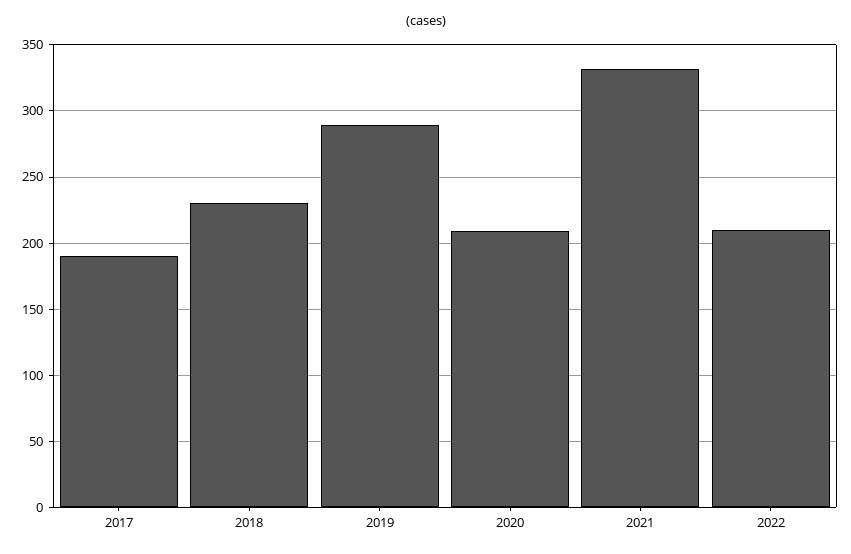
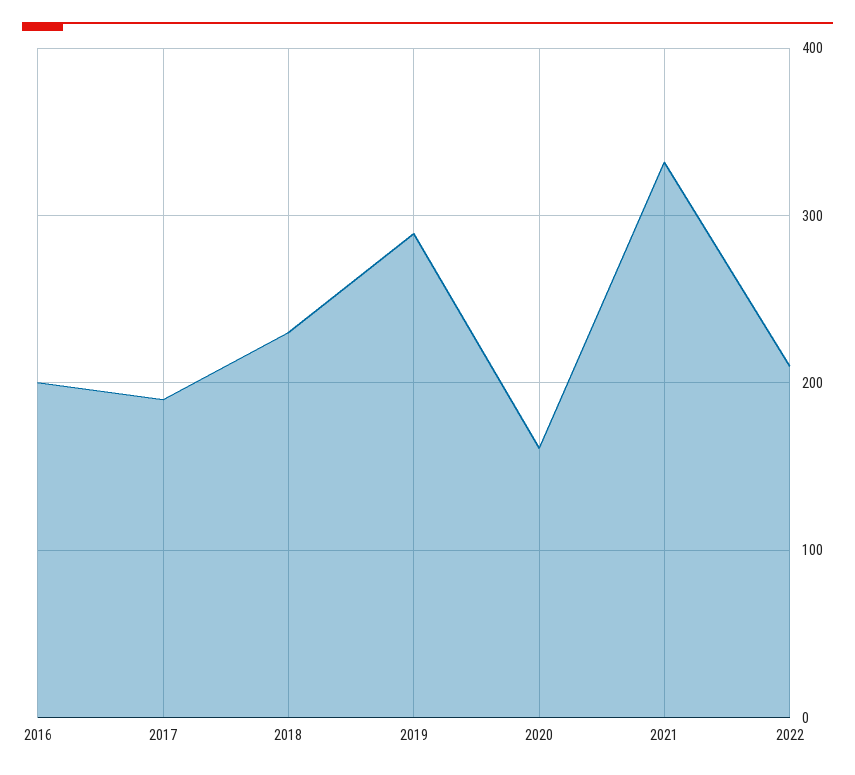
2020: 210 -> 160
2016: none -> 200

